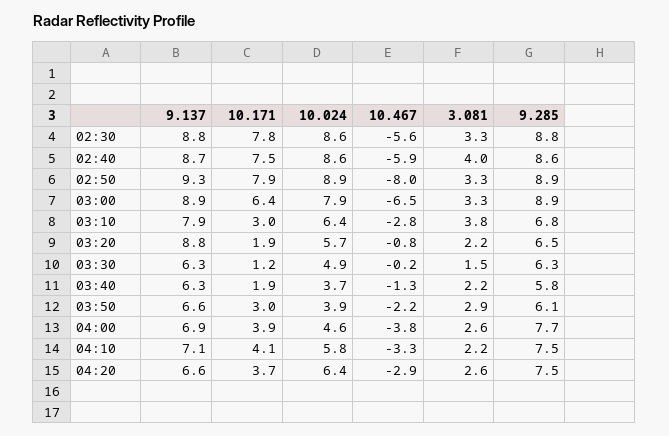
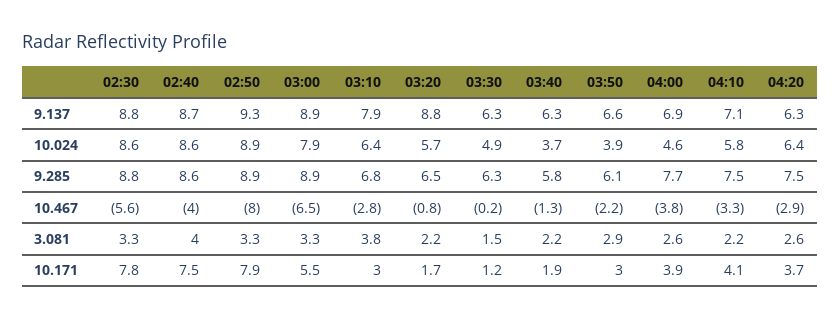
10.467, 02:40: -5.9 -> -4
10.171, 03:00: 6.4 -> 5.5
10.171, 03:20: 1.9 -> 1.7
9.137, 04:20: 6.6 -> 6.3

